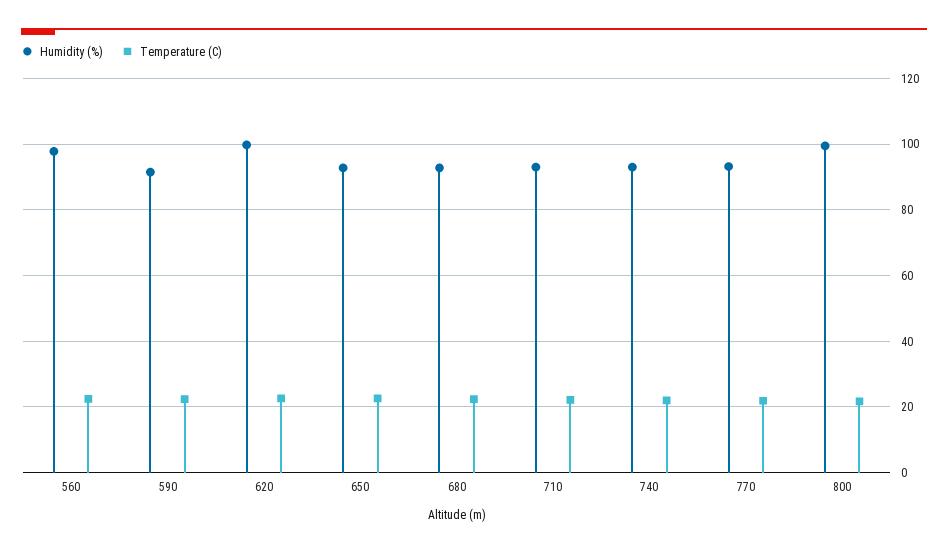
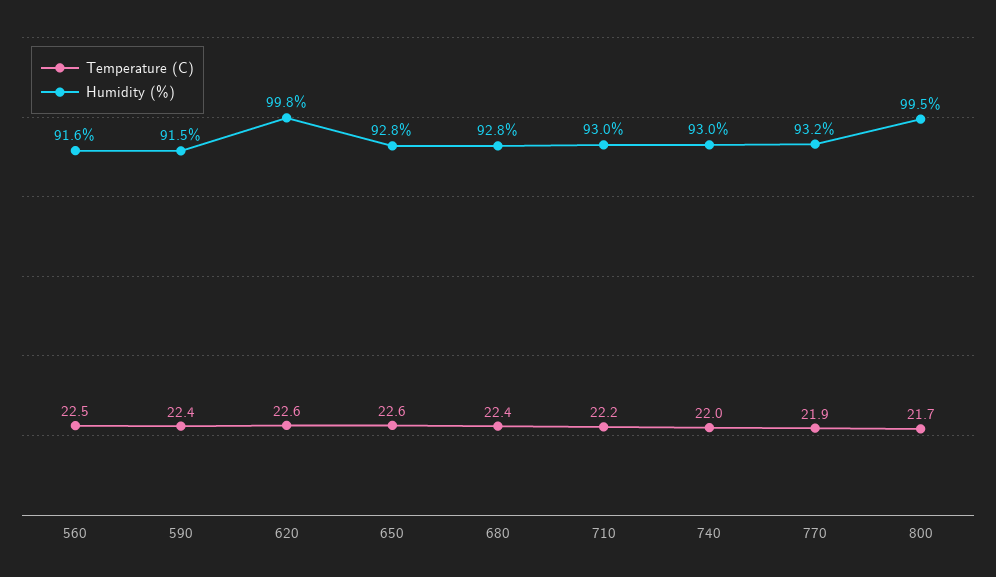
Humidity (%), 560: 98 -> 91.6

